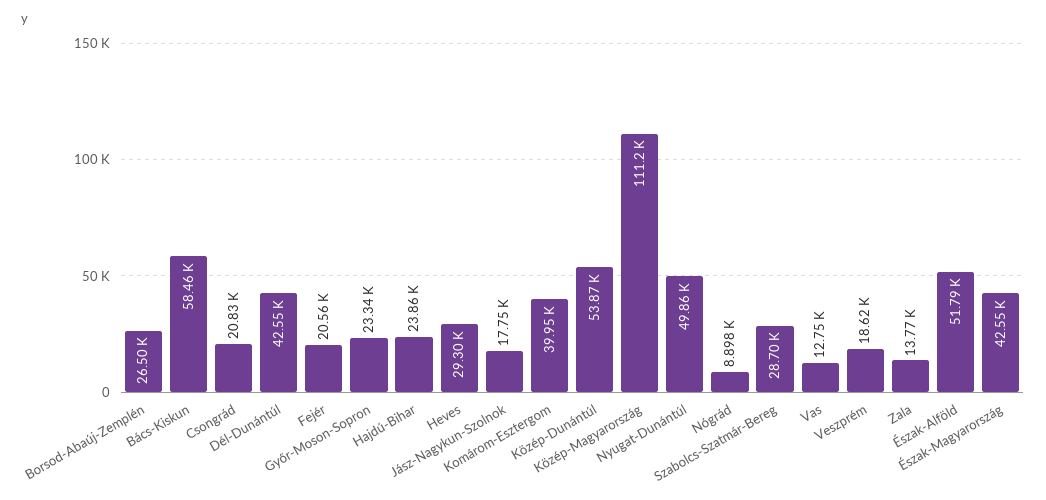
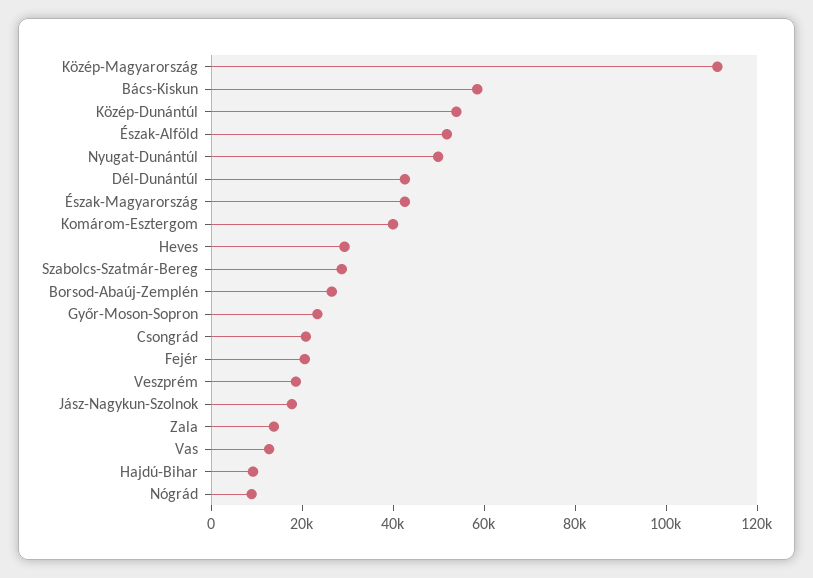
Hajdú-Bihar: 23860 -> 10000

